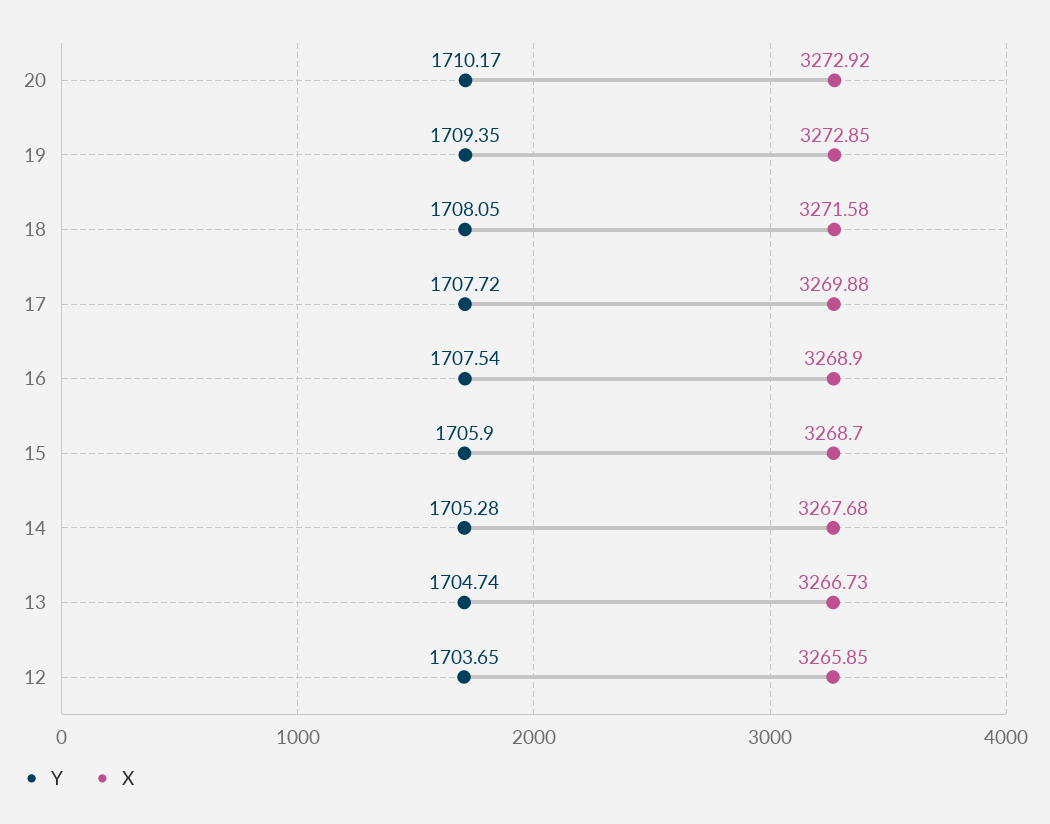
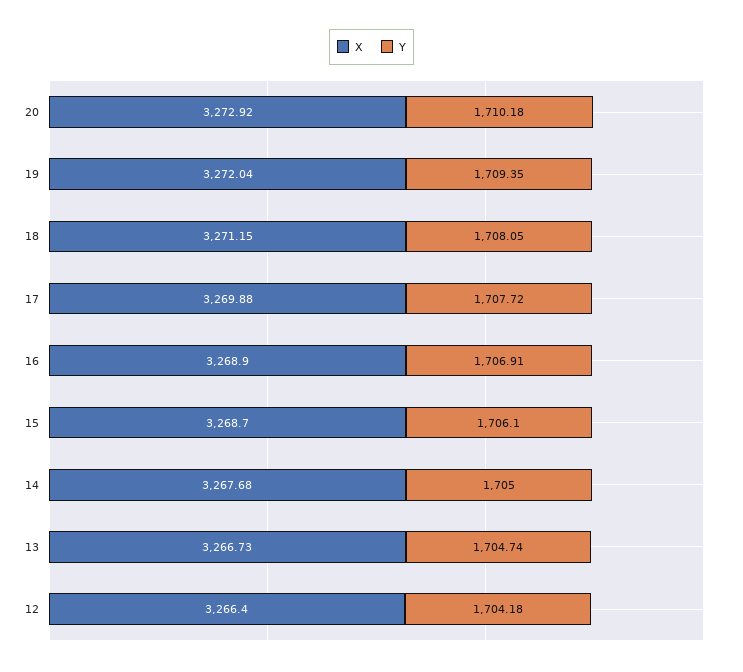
Y, 20: 1710.17 -> 1710.18
X, 19: 3272.85 -> 3272.04
X, 18: 3271.58 -> 3271.15
Y, 16: 1707.54 -> 1706.91
Y, 15: 1705.9 -> 1706.1
Y, 14: 1705.28 -> 1705
Y, 12: 1703.65 -> 1704.18
X, 12: 3265.85 -> 3266.4

